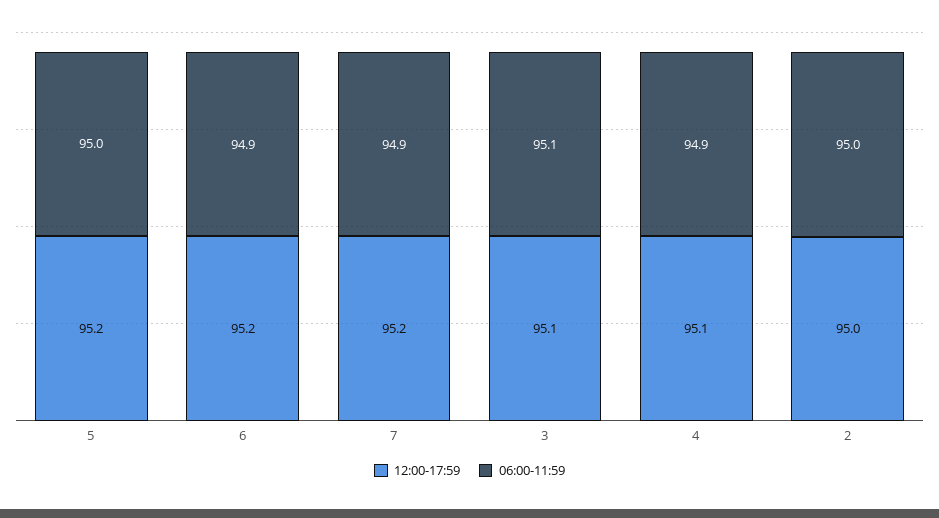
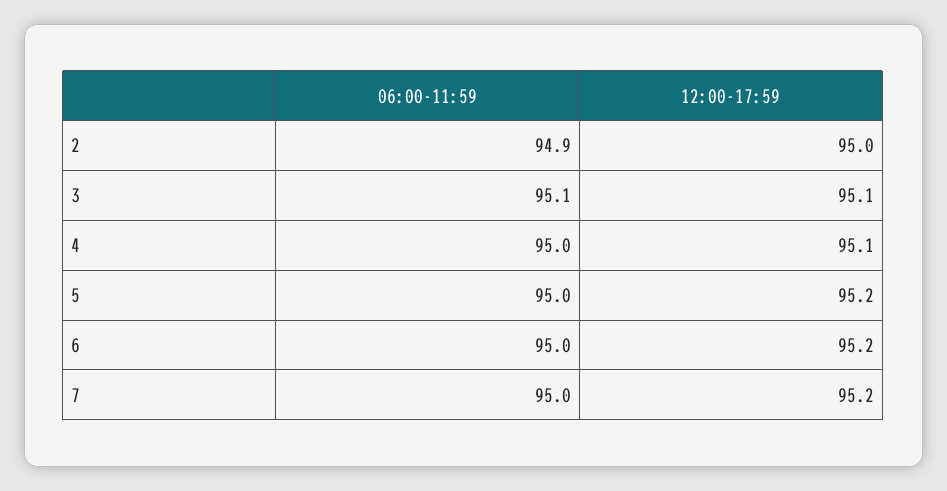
06:00-11:59, 6: 94.9 -> 95
06:00-11:59, 7: 94.9 -> 95
06:00-11:59, 4: 94.9 -> 95
06:00-11:59, 2: 95 -> 94.9

